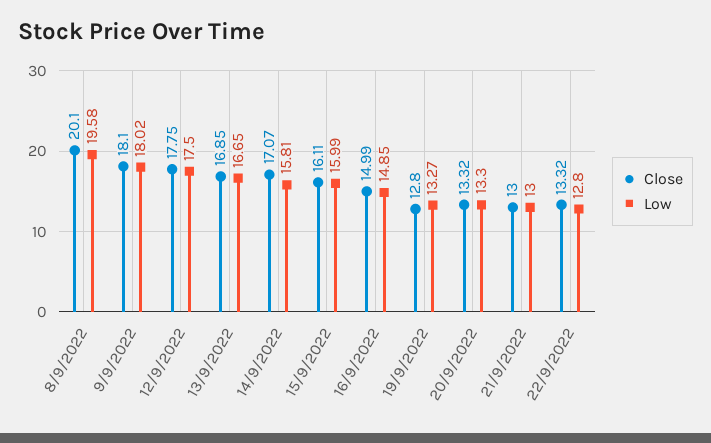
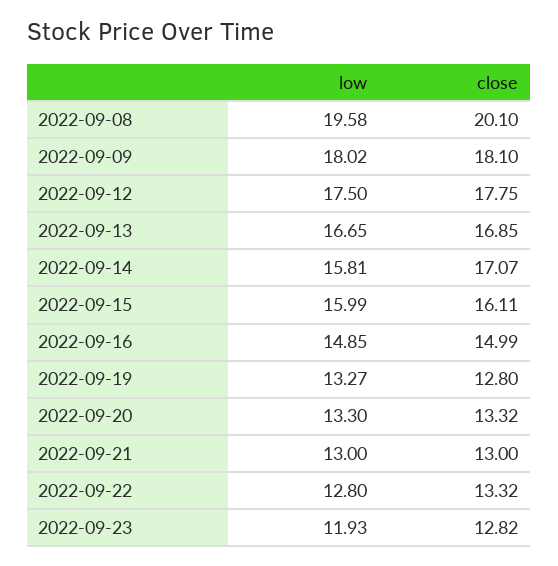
Low, 2022-09-23: none -> 11.93
Close, 2022-09-23: none -> 12.82

